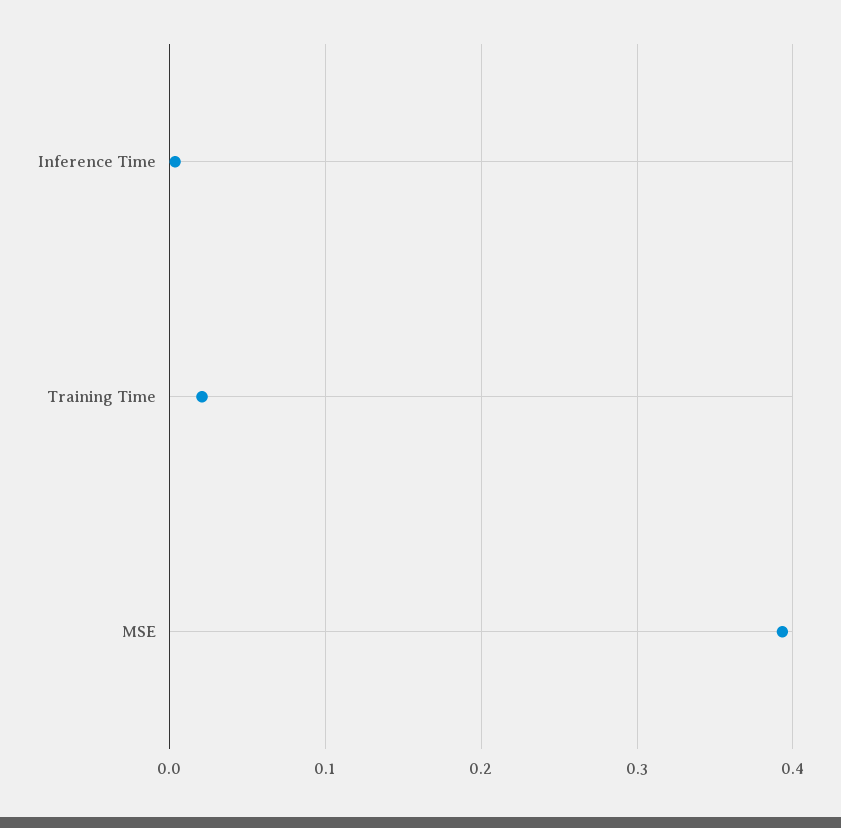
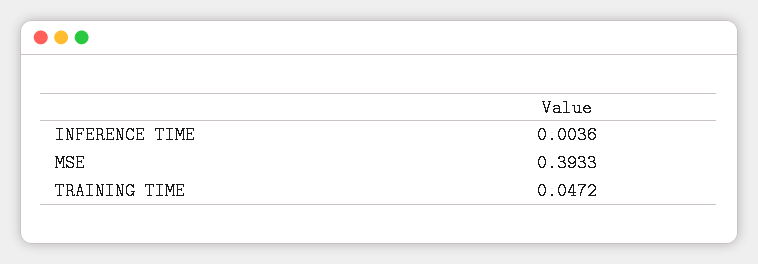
Training Time: 0.02 -> 0.0472

